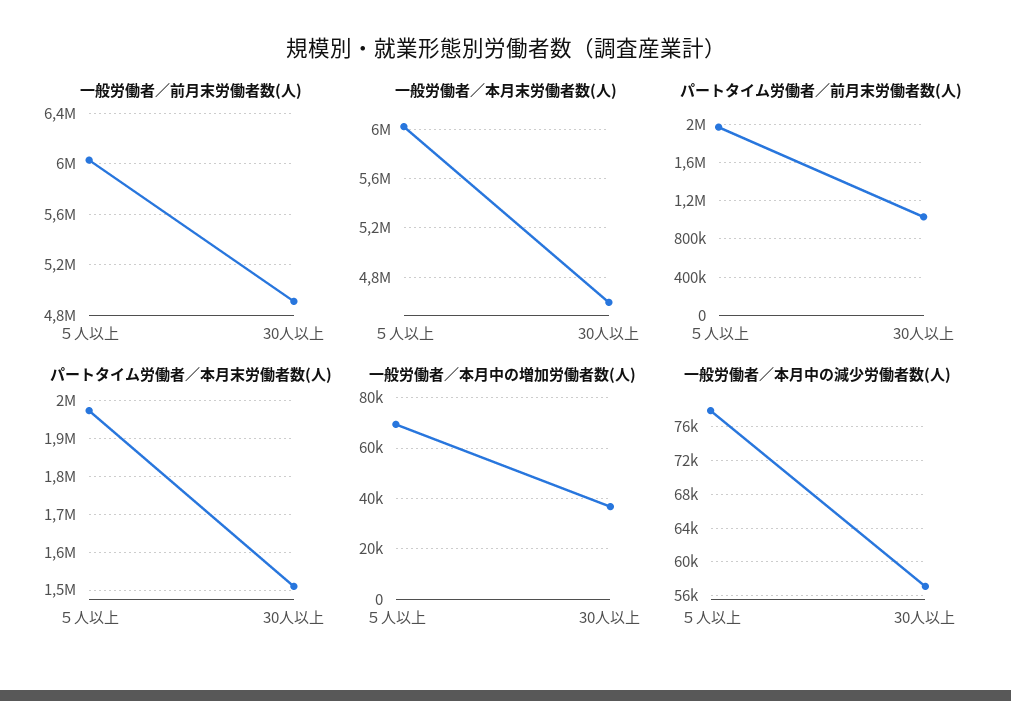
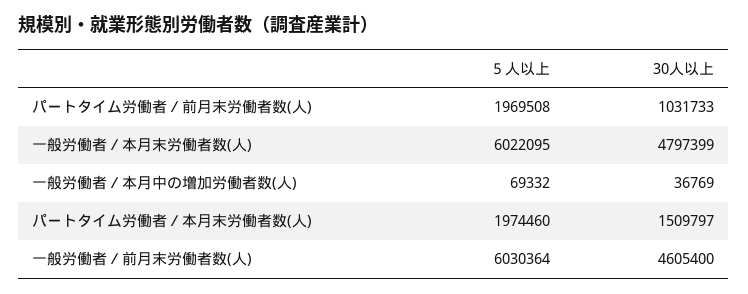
一般労働者／前月末労働者数(人), 30人以上: 4900000 -> 4605400
一般労働者／本月末労働者数(人), 30人以上: 4600000 -> 4797399
一般労働者／本月中の減少労働者数(人), ５人以上: 78000 -> none
一般労働者／本月中の減少労働者数(人), 30人以上: 57000 -> none

